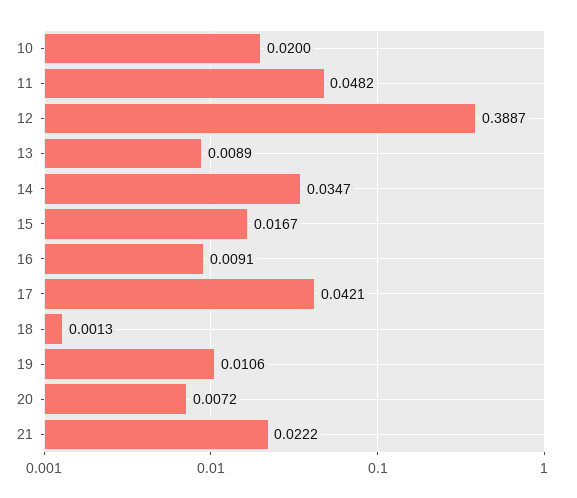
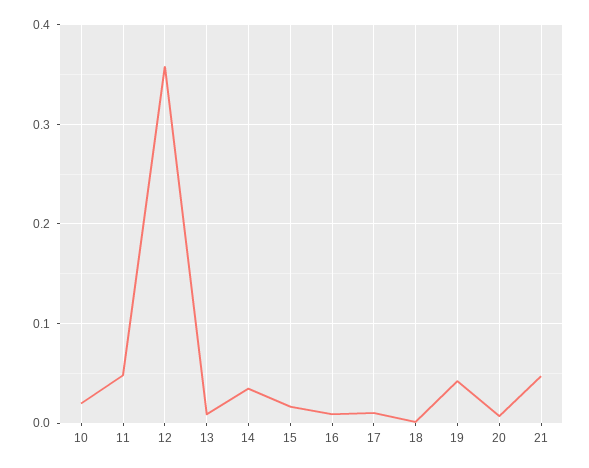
12: 0.3887 -> 0.36
17: 0.0421 -> 0.01
19: 0.0106 -> 0.04
21: 0.0222 -> 0.05

